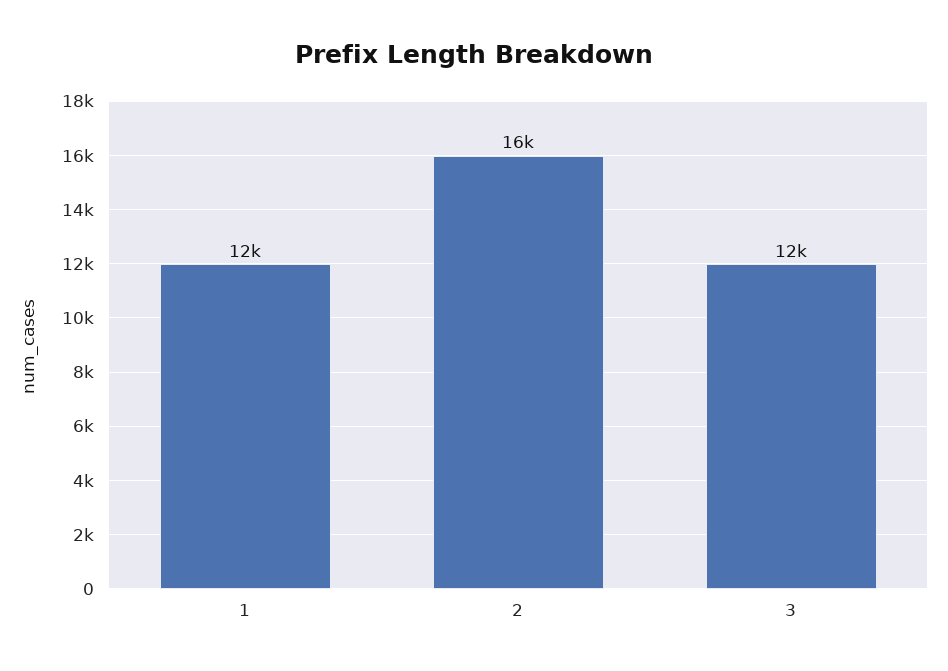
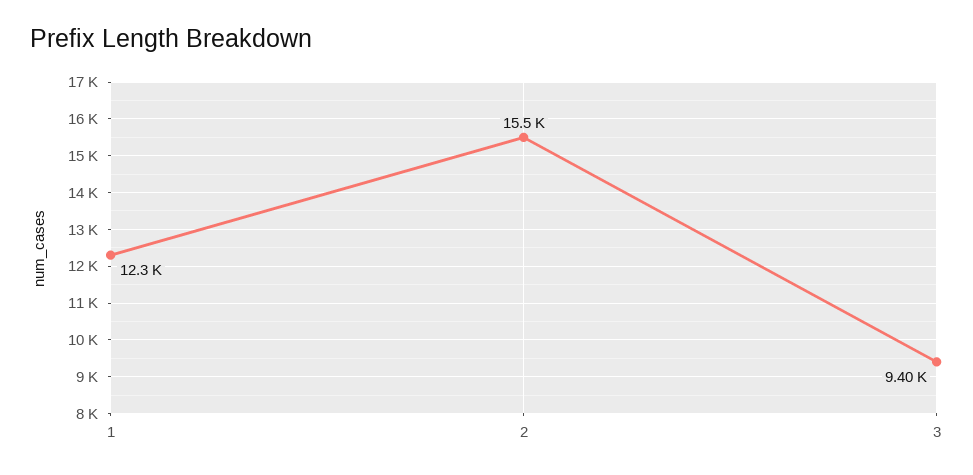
3: 12000 -> 9400

